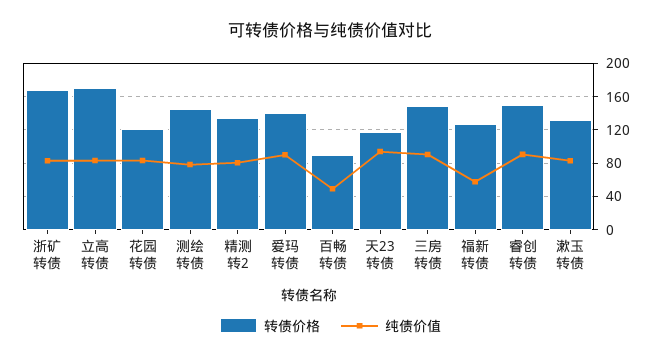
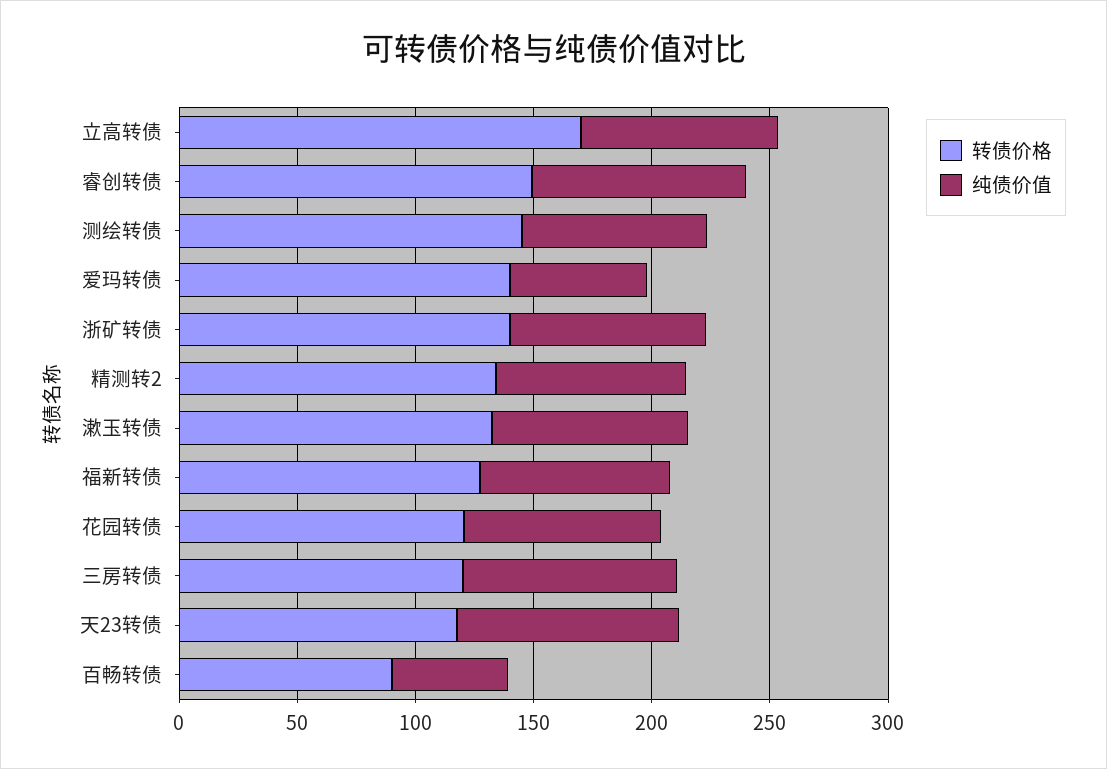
转债价格, 浙矿转债: 170 -> 140
纯债价值, 爱玛转债: 90 -> 60
转债价格, 三房转债: 150 -> 120
纯债价值, 福新转债: 60 -> 80

